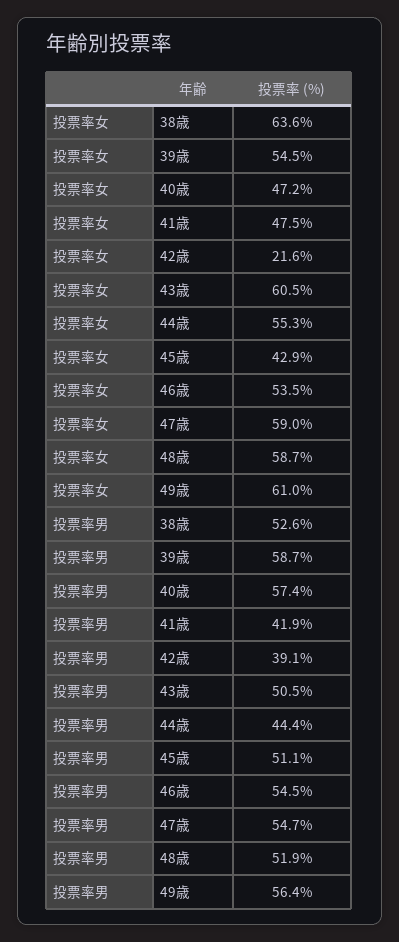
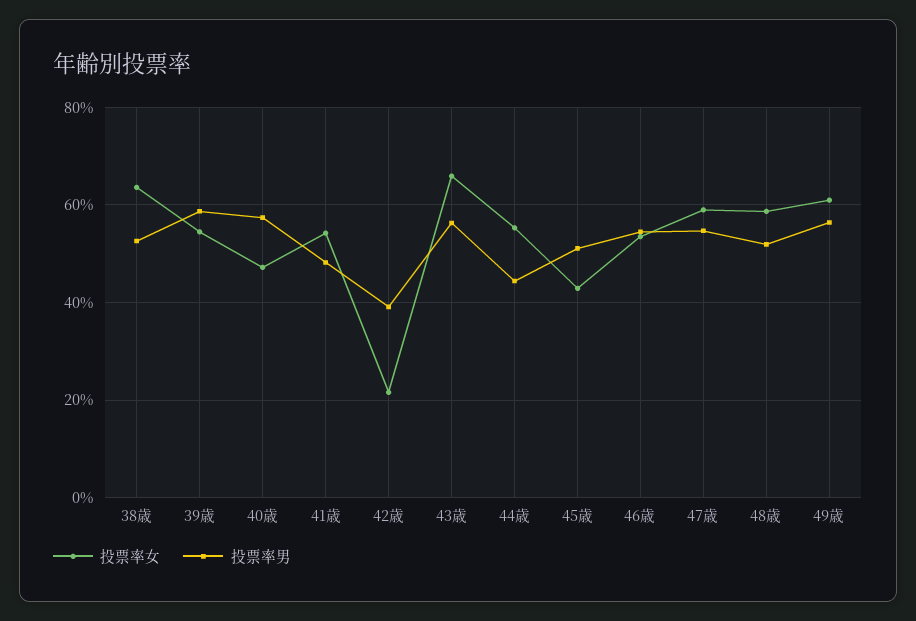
投票率女, 41歳: 47.5 -> 54
投票率女, 43歳: 60.5 -> 66
投票率男, 41歳: 41.9 -> 48
投票率男, 43歳: 50.5 -> 56

